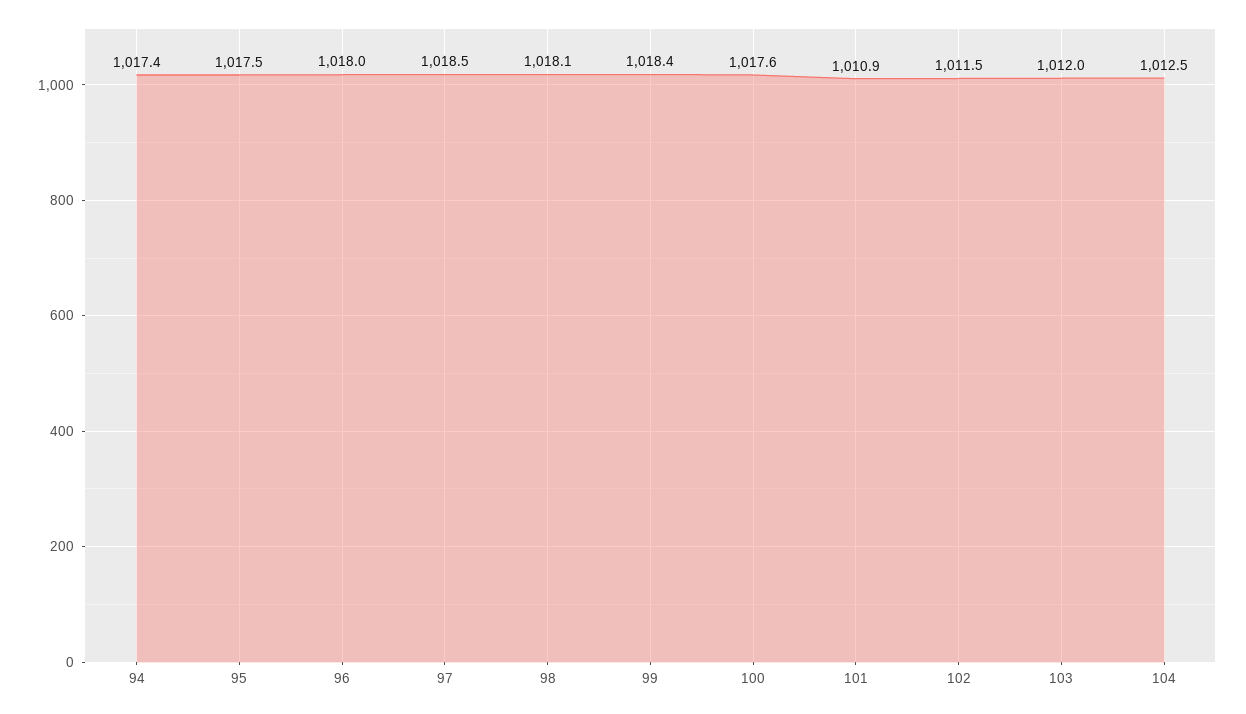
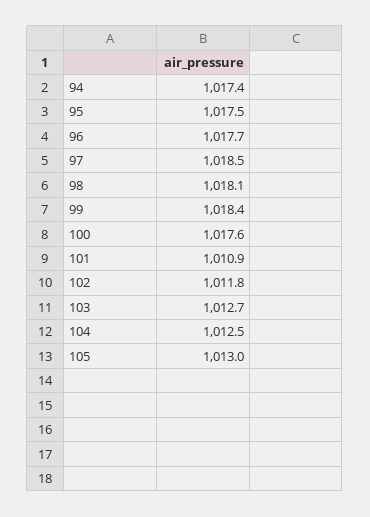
96: 1018 -> 1017.7
102: 1011.5 -> 1011.8
103: 1012 -> 1012.7
105: none -> 1013

